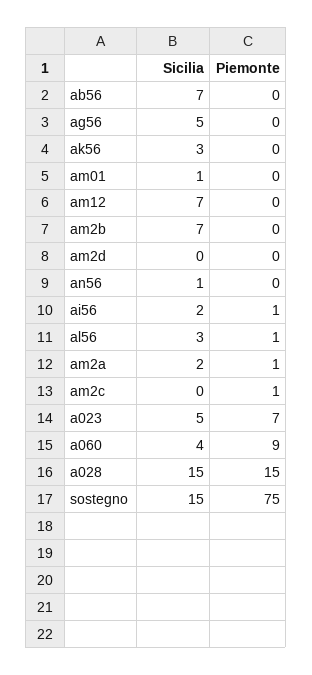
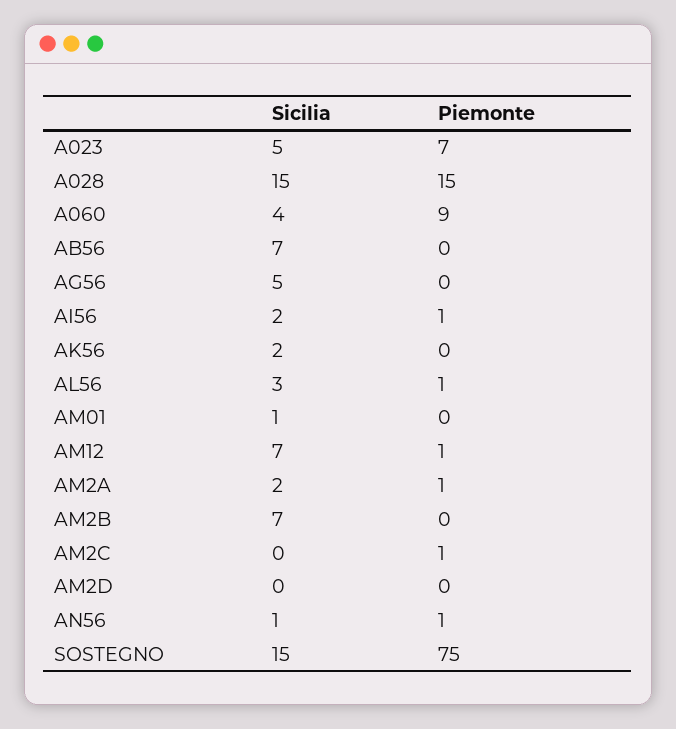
Sicilia, ak56: 3 -> 2
Piemonte, am12: 0 -> 1
Piemonte, an56: 0 -> 1

